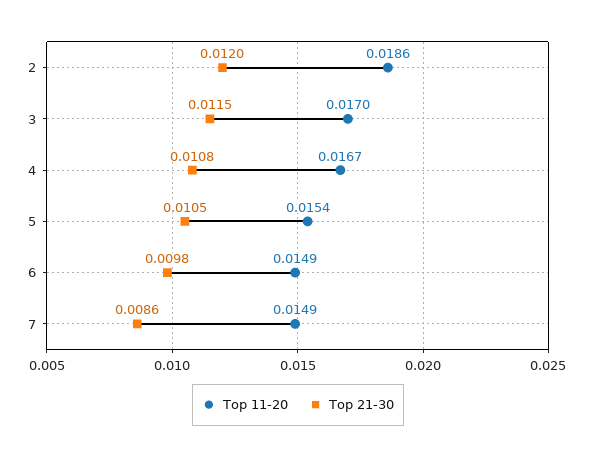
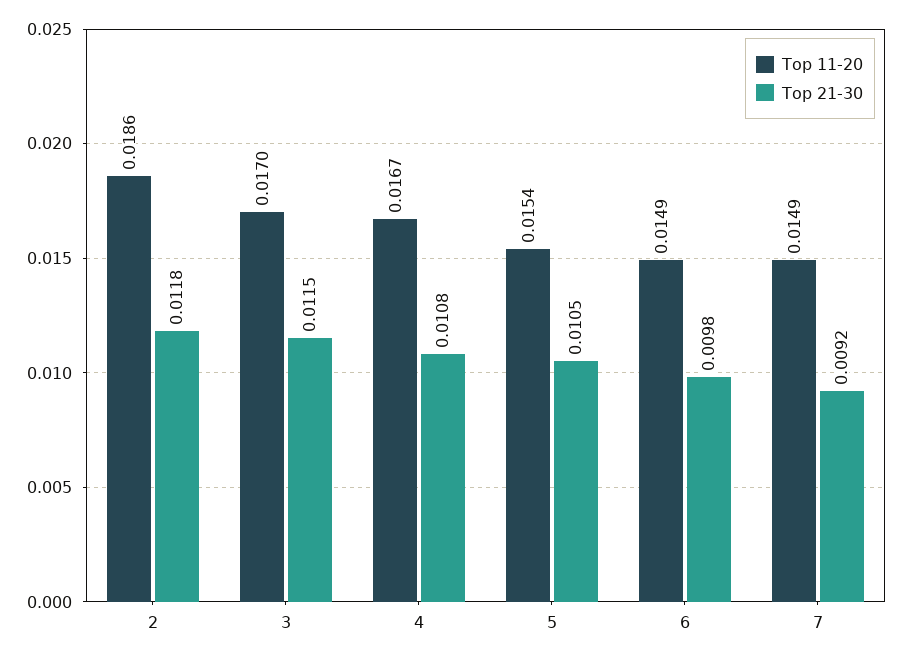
Top 21-30, 2: 0.012 -> 0.0118
Top 21-30, 7: 0.0086 -> 0.0092

